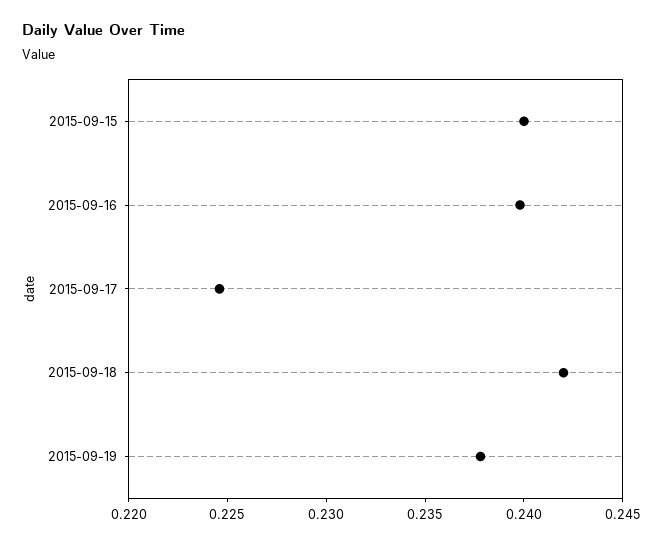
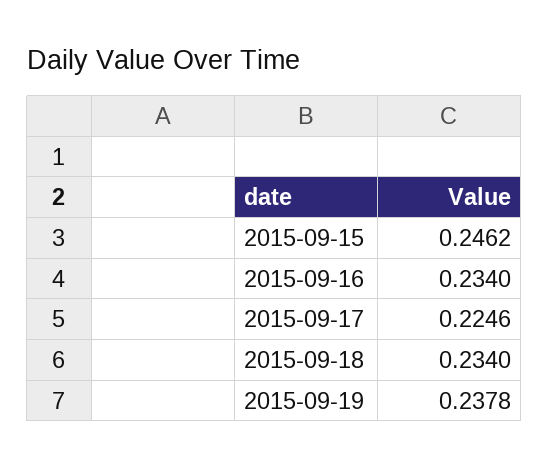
2015-09-15: 0.24 -> 0.2462
2015-09-16: 0.24 -> 0.234
2015-09-18: 0.242 -> 0.234

